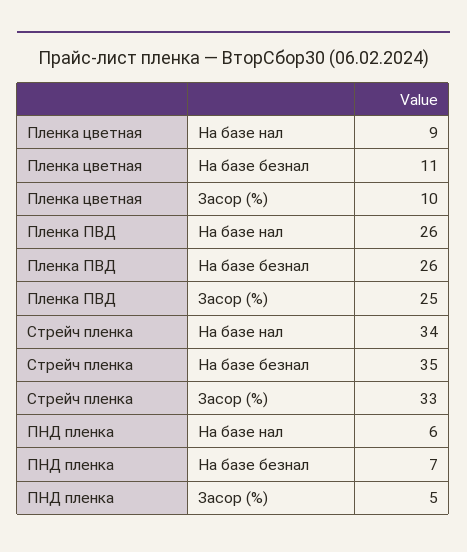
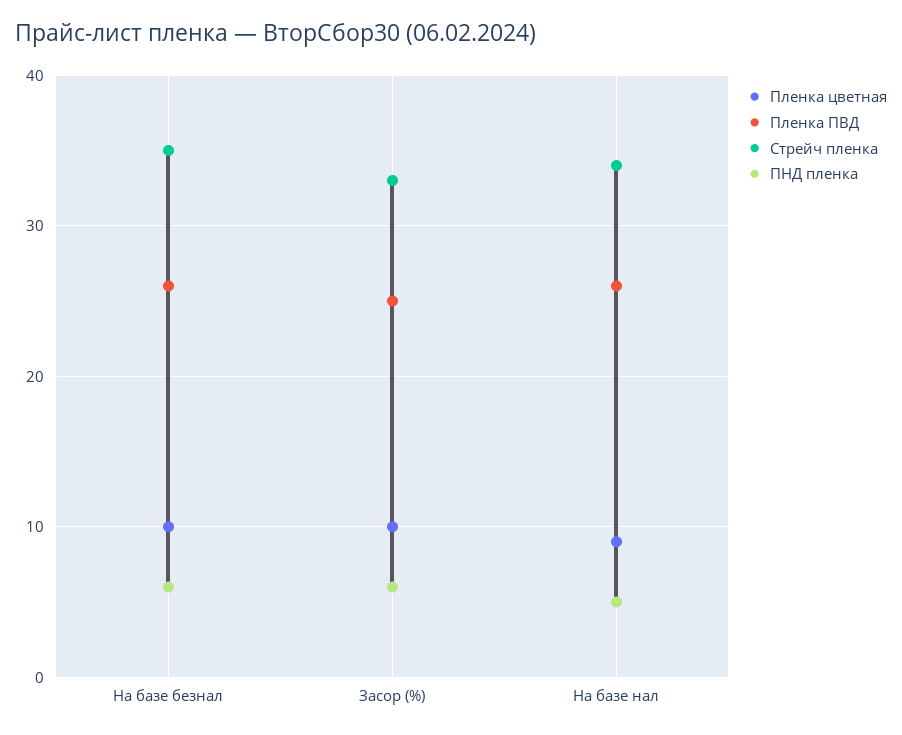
Пленка цветная, На базе безнал: 11 -> 10
ПНД пленка, На базе нал: 6 -> 5
ПНД пленка, На базе безнал: 7 -> 6
ПНД пленка, Засор (%): 5 -> 6

